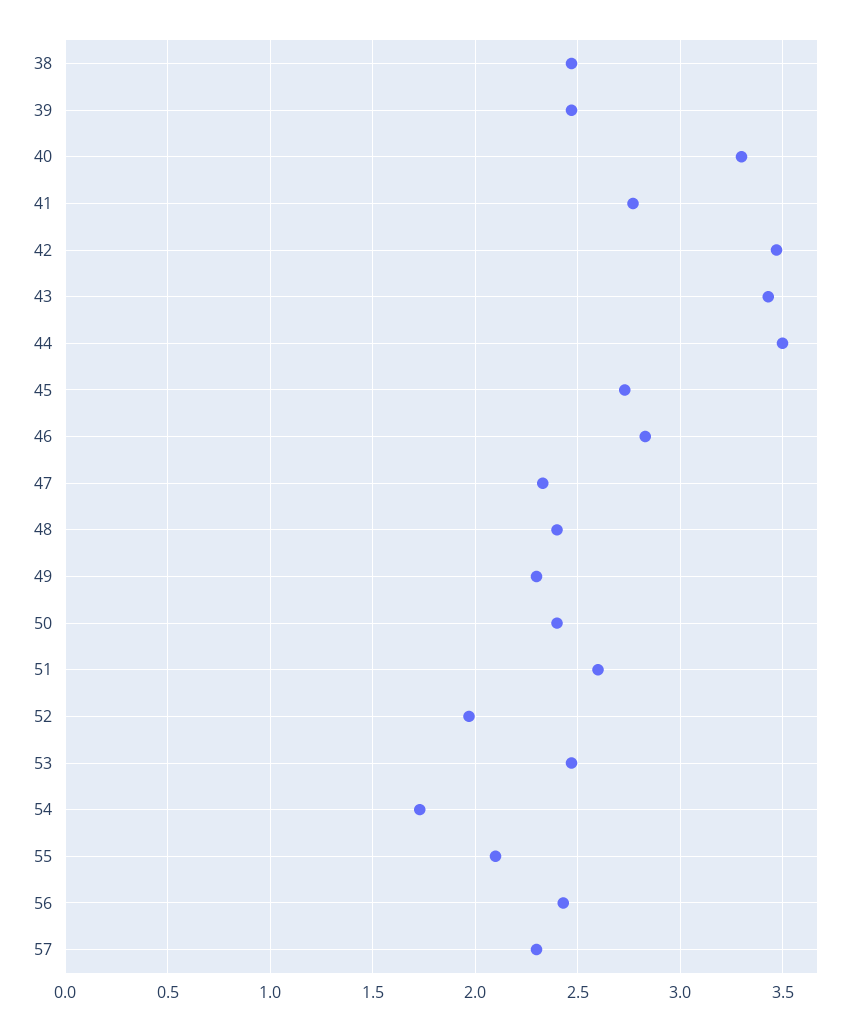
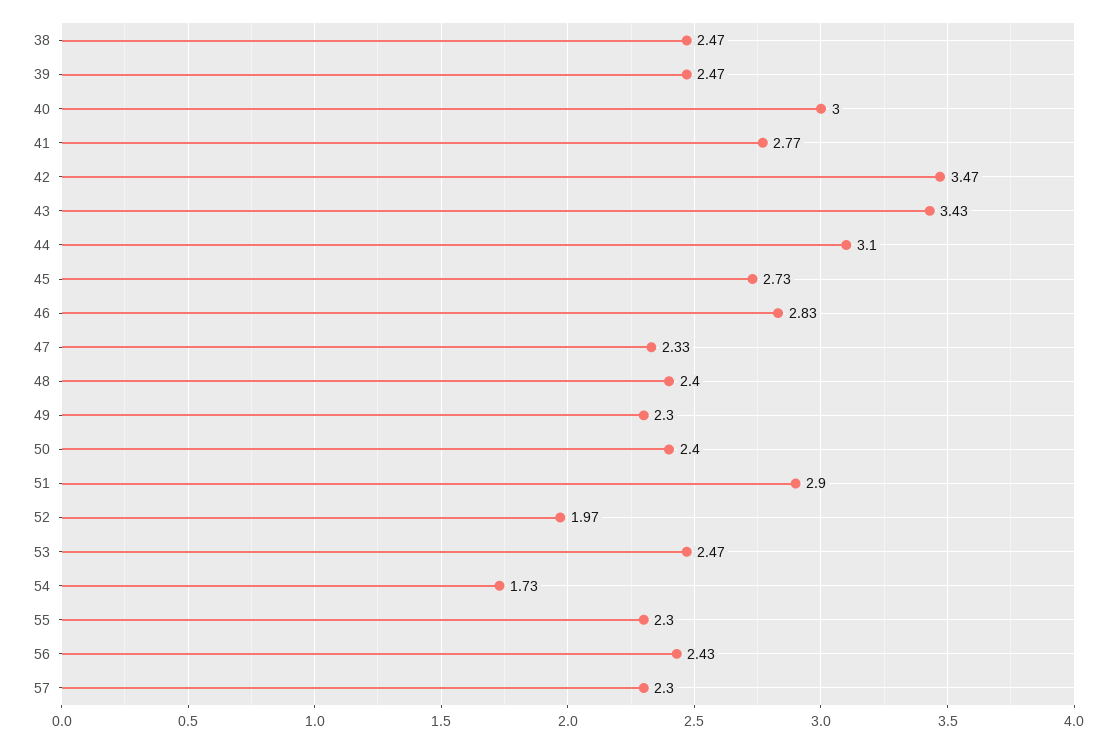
40: 3.3 -> 3
44: 3.5 -> 3.1
51: 2.6 -> 2.9
55: 2.1 -> 2.3

